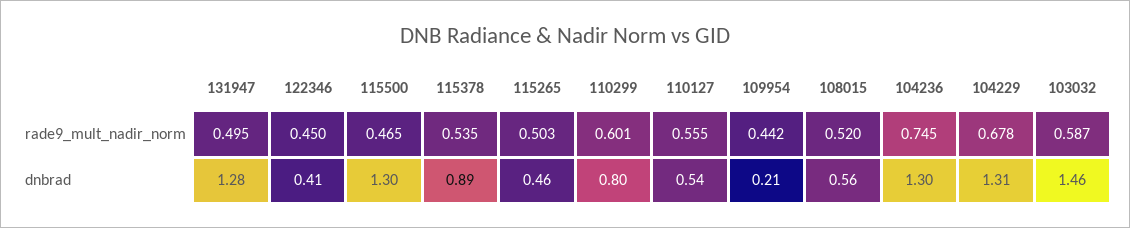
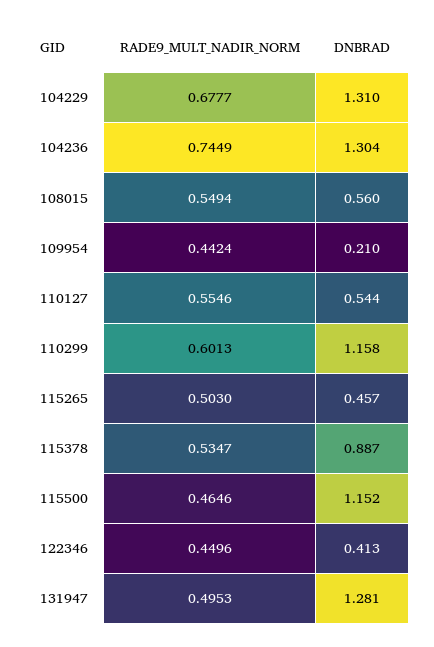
108015, rade9_mult_nadir_norm: 0.52 -> 0.5494
103032, rade9_mult_nadir_norm: 0.587 -> none
115500, dnbrad: 1.3 -> 1.152
110299, dnbrad: 0.8 -> 1.158
103032, dnbrad: 1.46 -> none

